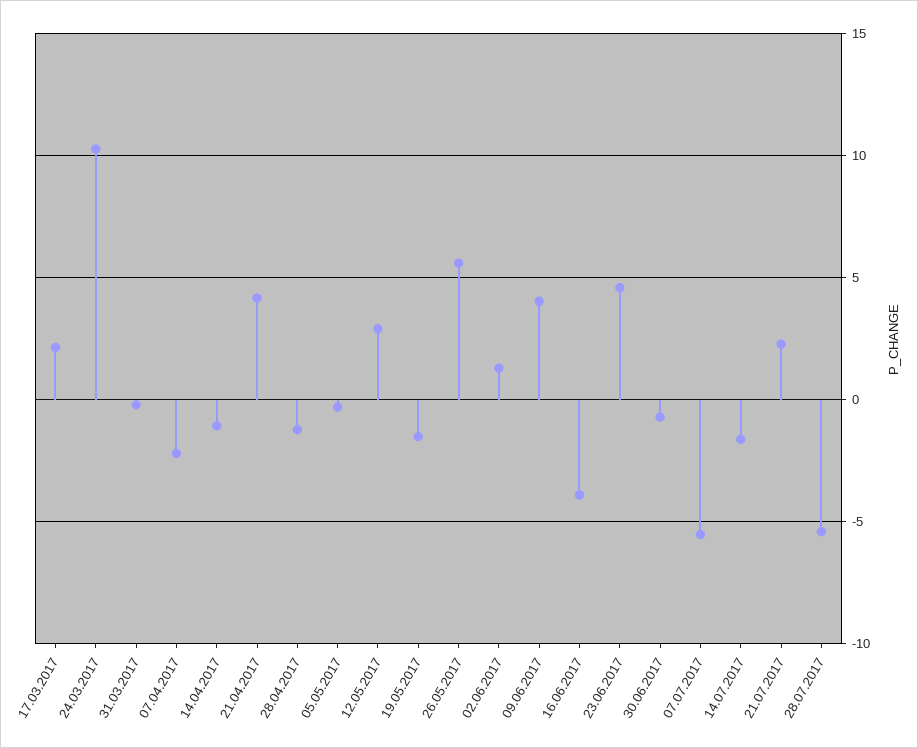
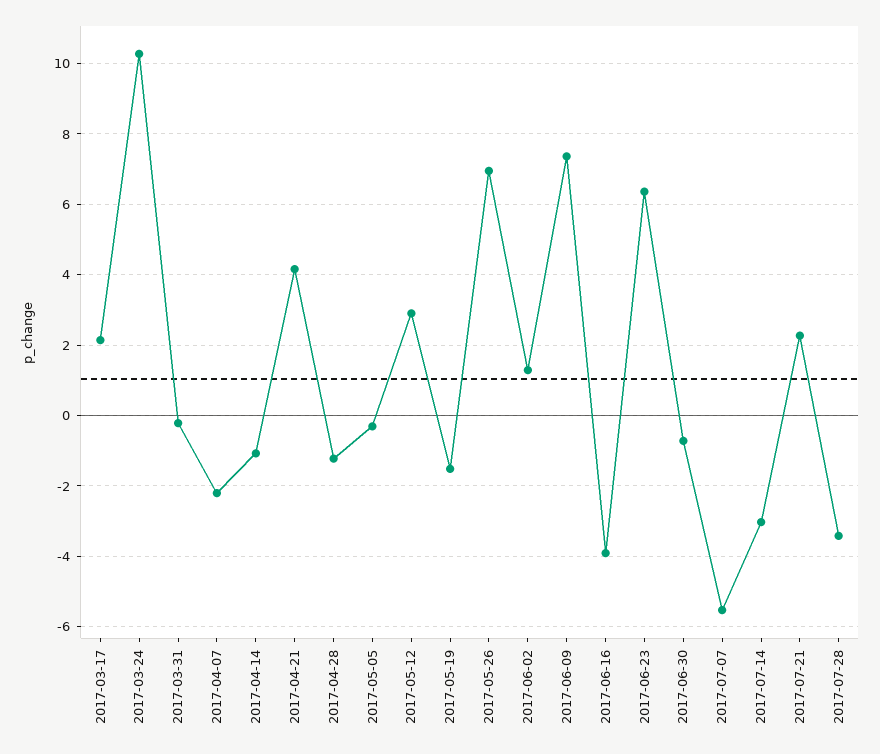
26.05.2017: 5.5 -> 7
09.06.2017: 4 -> 7.4
23.06.2017: 4.5 -> 6.4
14.07.2017: -1.5 -> -3
28.07.2017: -5.5 -> -3.4

